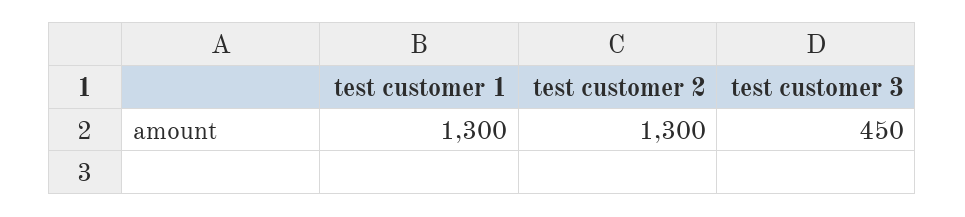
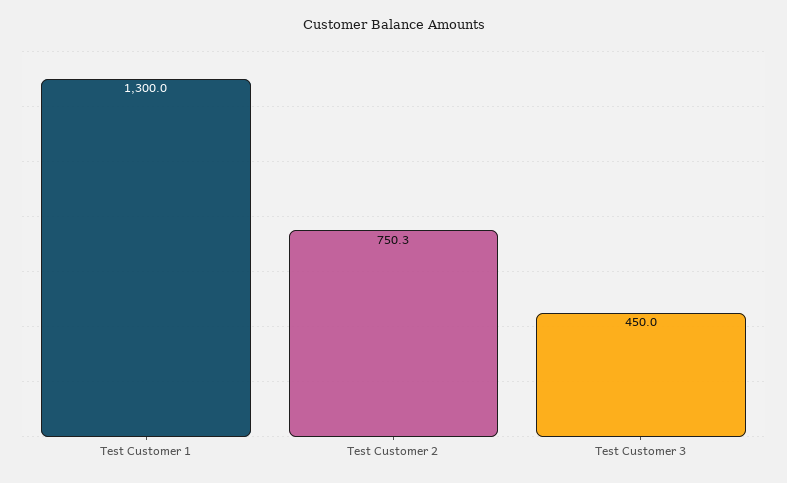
test customer 2: 1300 -> 750.3

